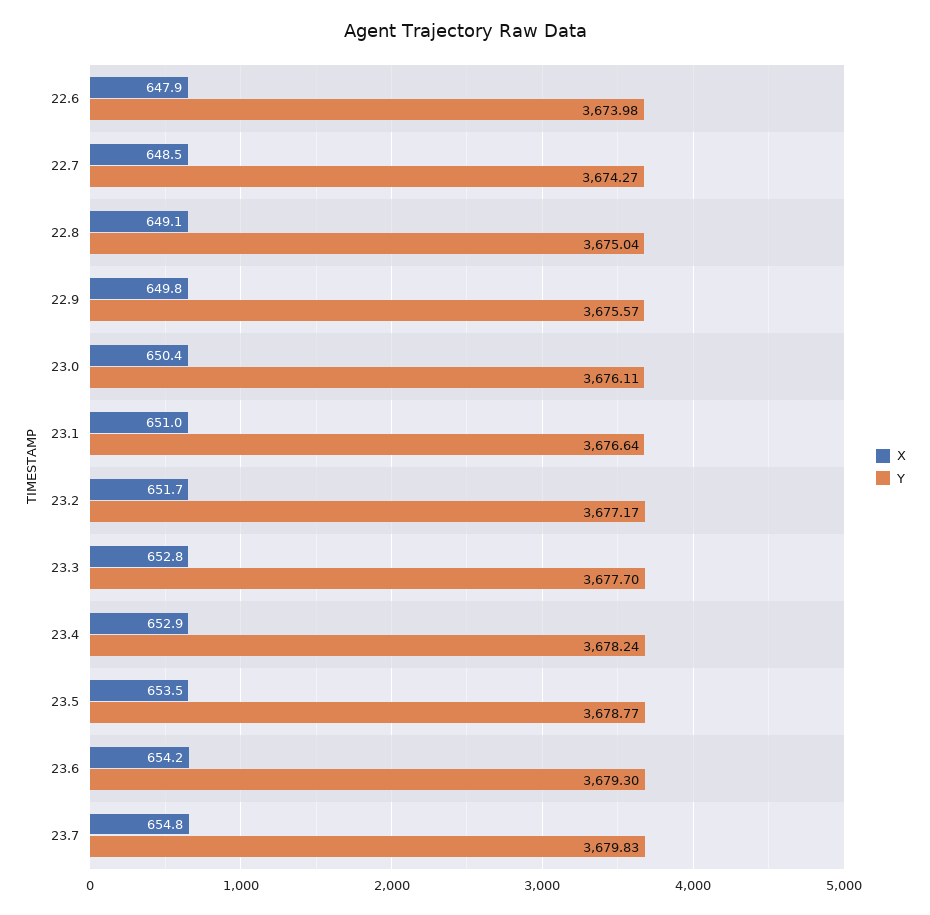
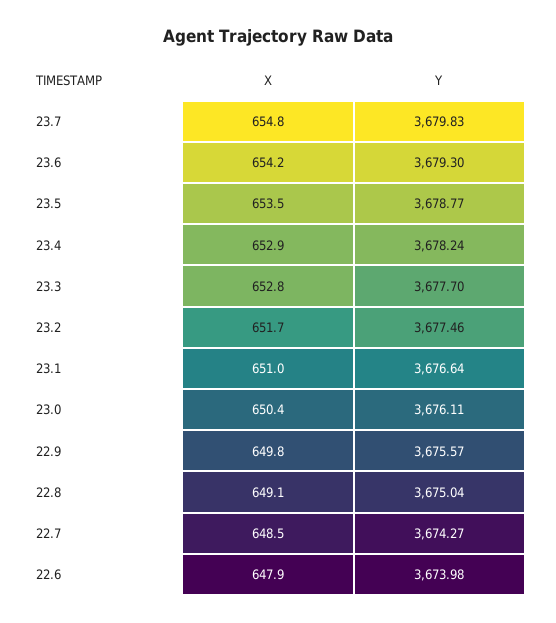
Y, 23.2: 3677.17 -> 3677.46

